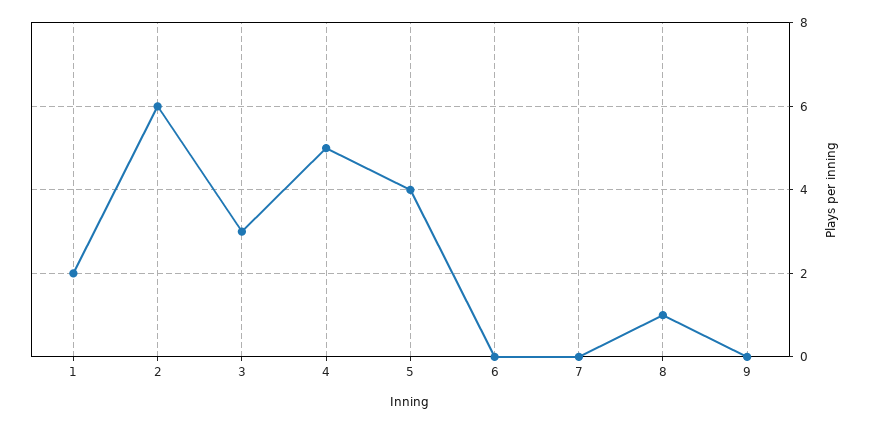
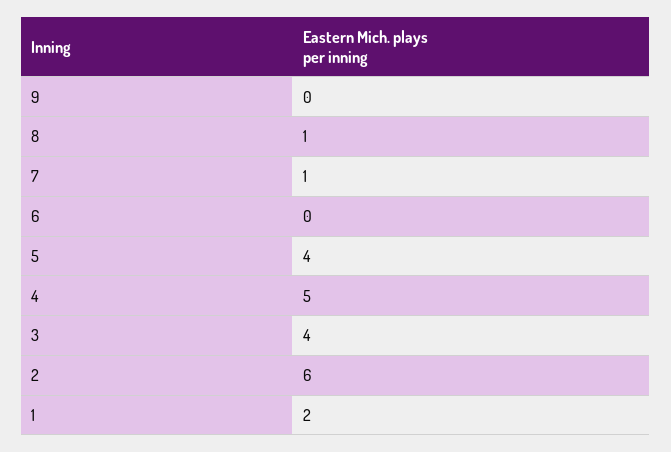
3: 3 -> 4
7: 0 -> 1

